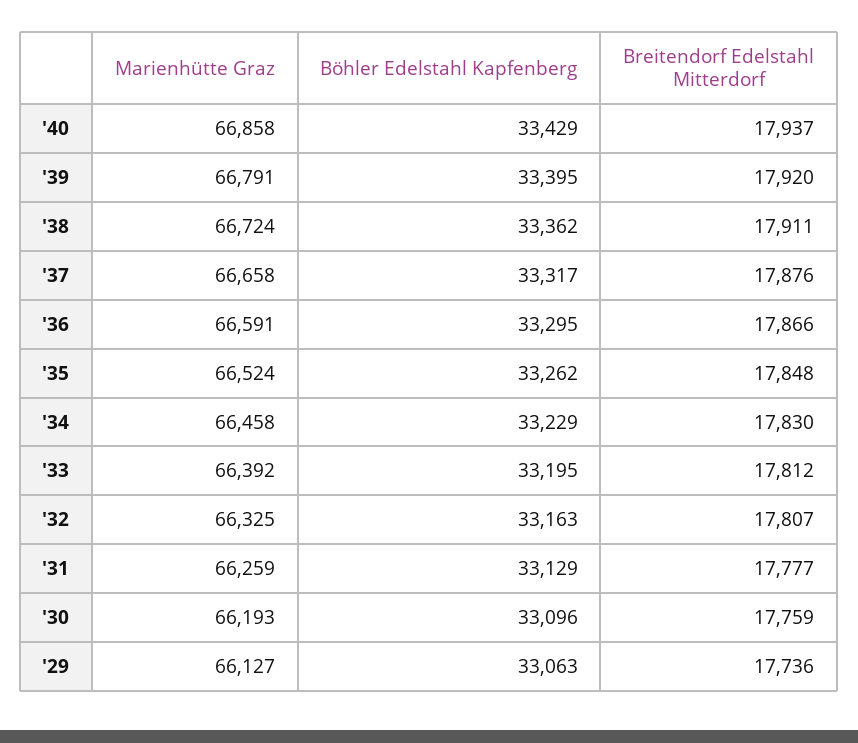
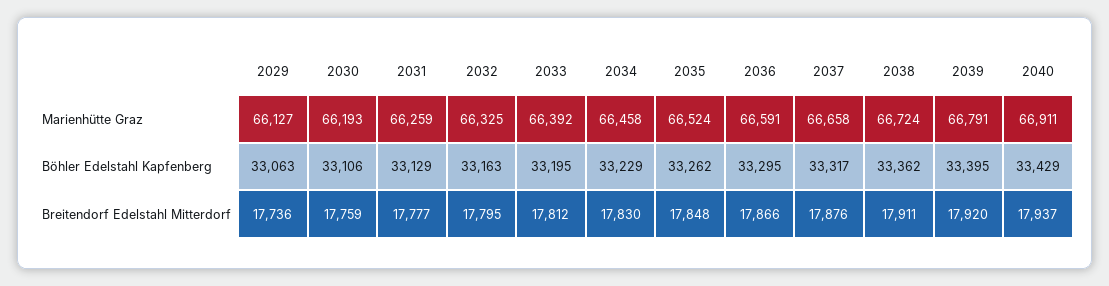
Marienhütte Graz, '40: 66858 -> 66911
Breitendorf Edelstahl Mitterdorf, '32: 17807 -> 17795
Böhler Edelstahl Kapfenberg, '30: 33096 -> 33106

